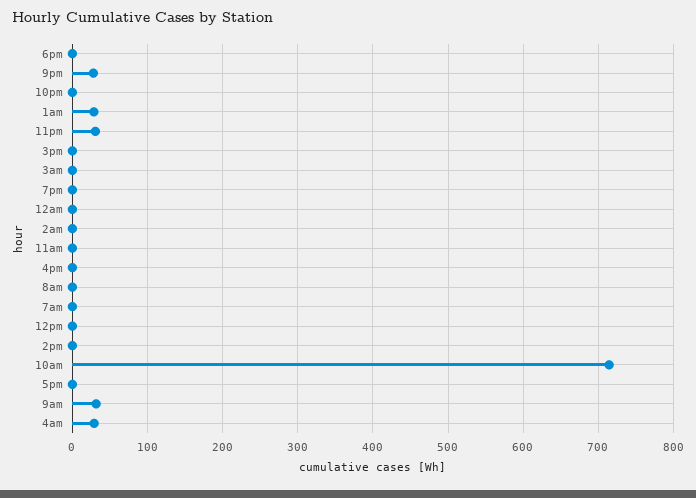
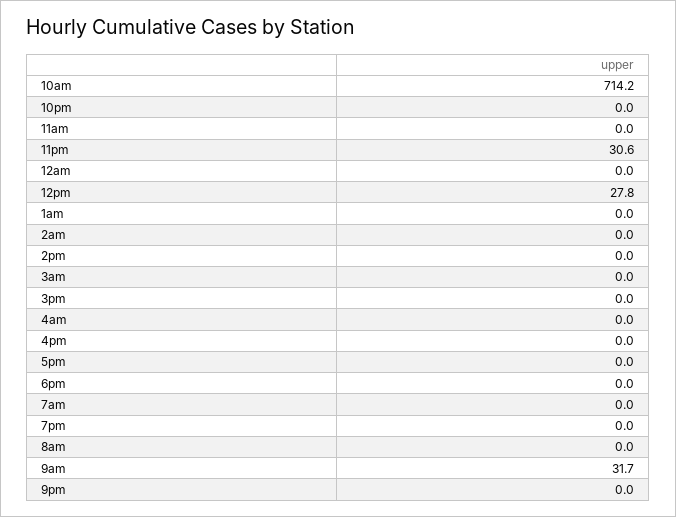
9pm: 30 -> 0
1am: 30 -> 0
12pm: 0 -> 27.8
4am: 30 -> 0

